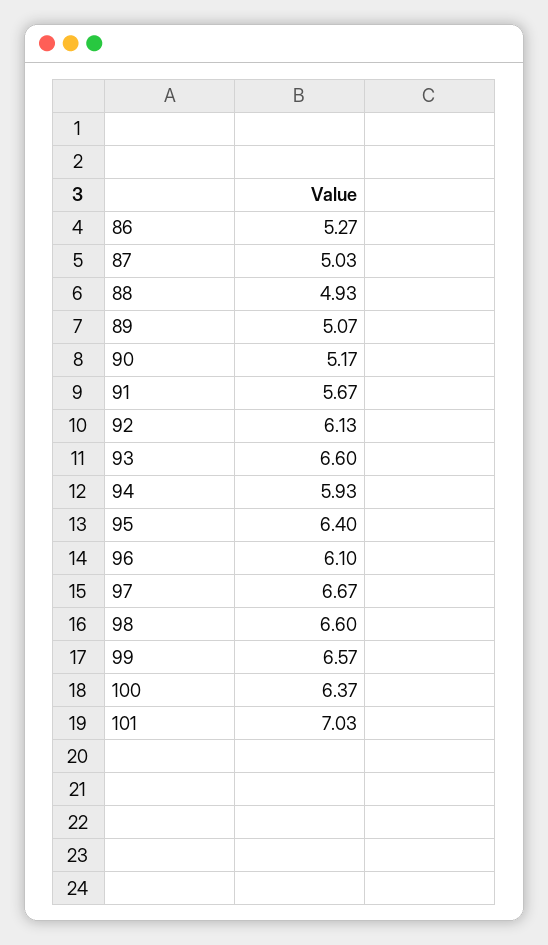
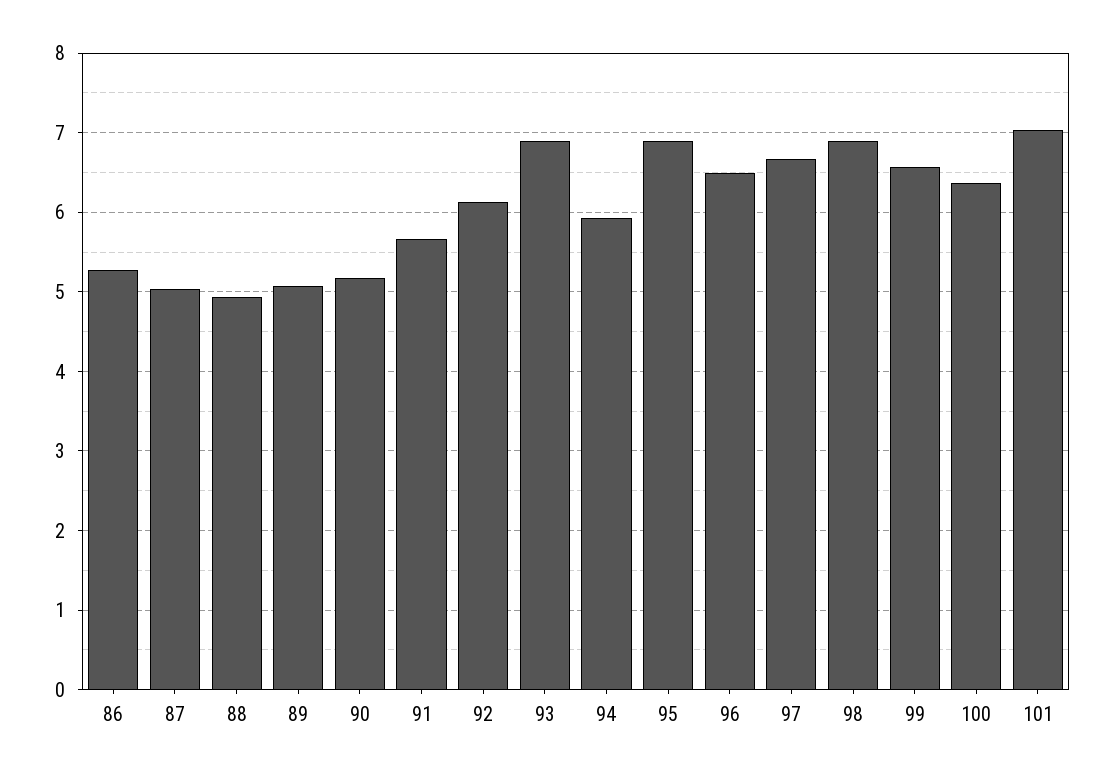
93: 6.6 -> 6.9
95: 6.4 -> 6.9
96: 6.1 -> 6.5
98: 6.6 -> 6.9

